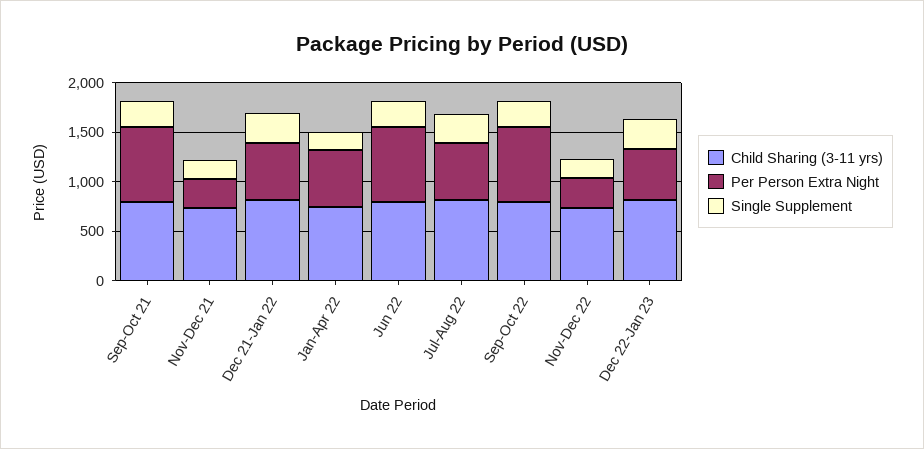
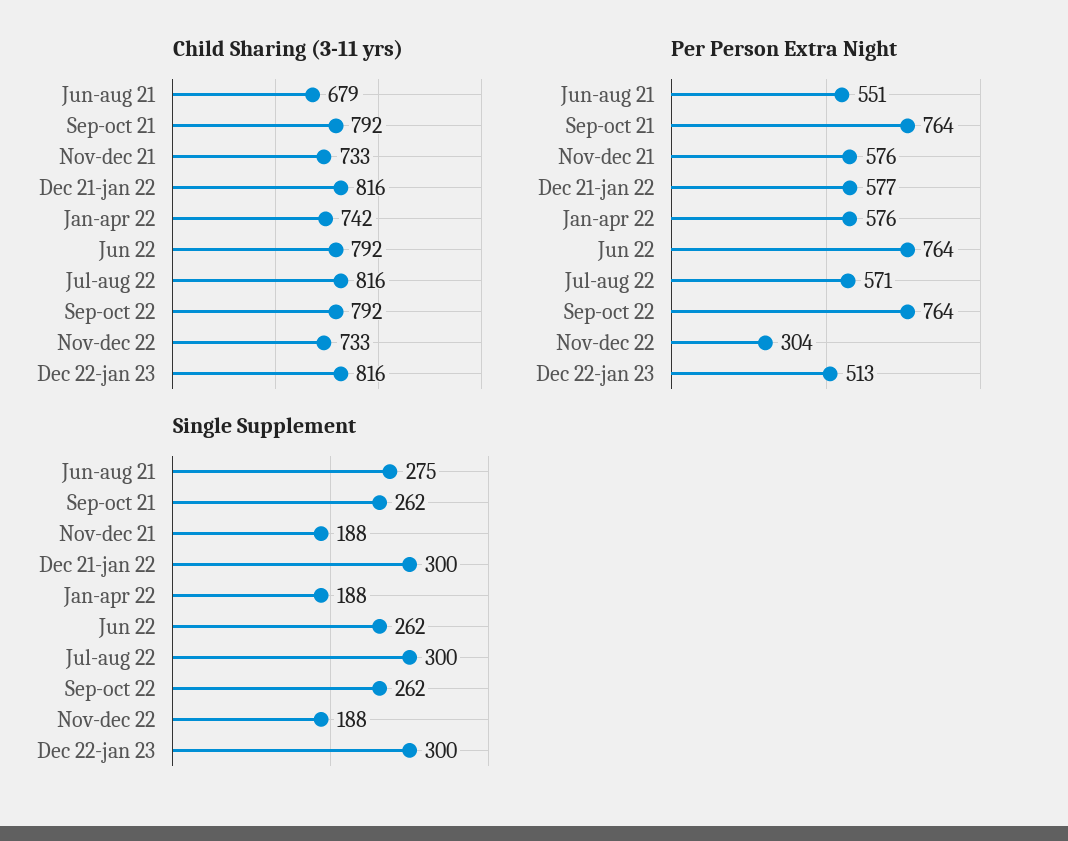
Per Person Extra Night, Nov-Dec 21: 300 -> 576
Child Sharing (3-11 yrs), Jun-aug 21: none -> 679
Per Person Extra Night, Jun-aug 21: none -> 551
Single Supplement, Jun-aug 21: none -> 275

